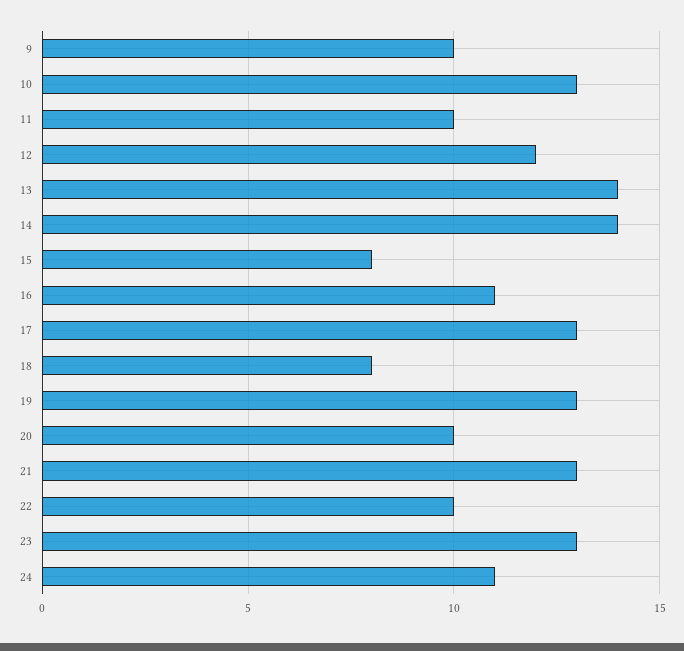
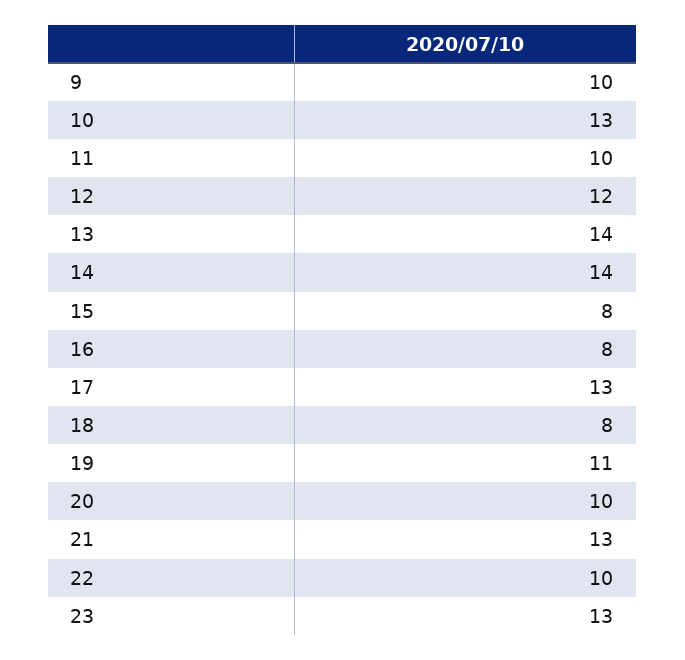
16: 11 -> 8
19: 13 -> 11
24: 11 -> none

